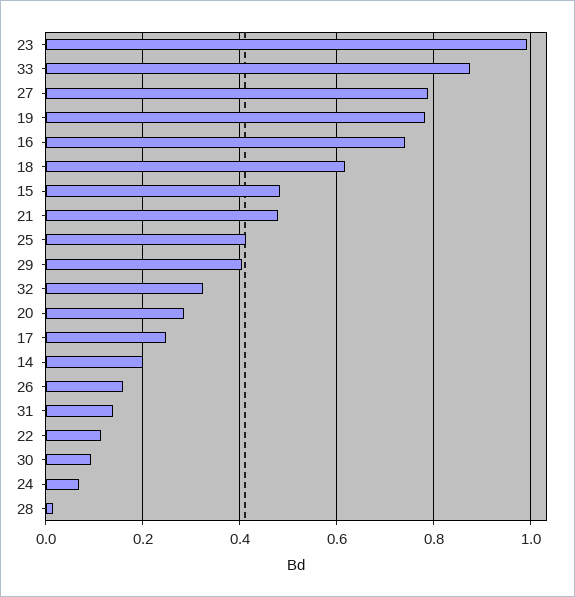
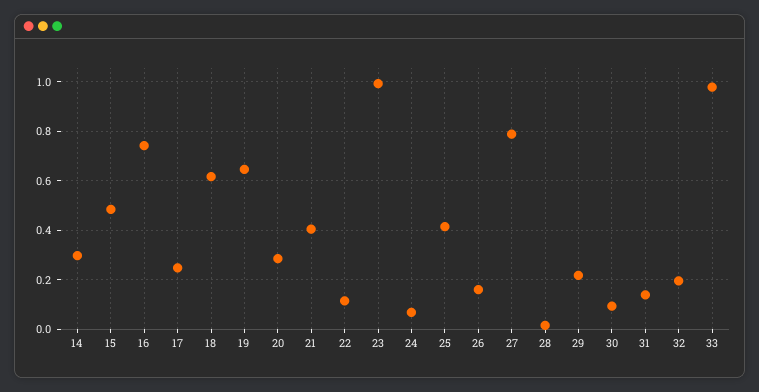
33: 0.88 -> 0.975
19: 0.78 -> 0.65
21: 0.48 -> 0.4
29: 0.4 -> 0.225
32: 0.32 -> 0.2
14: 0.2 -> 0.3

